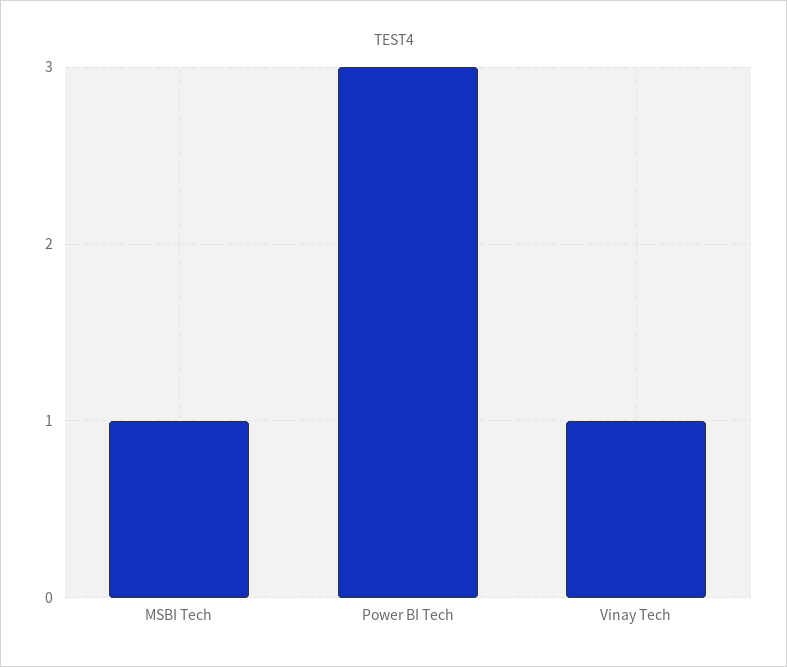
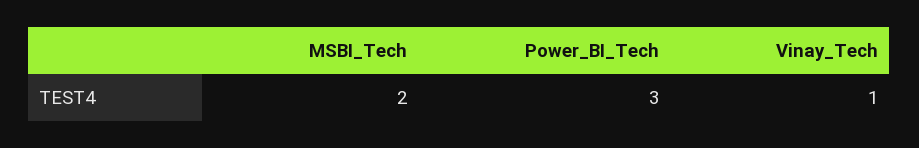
MSBI Tech: 1 -> 2

